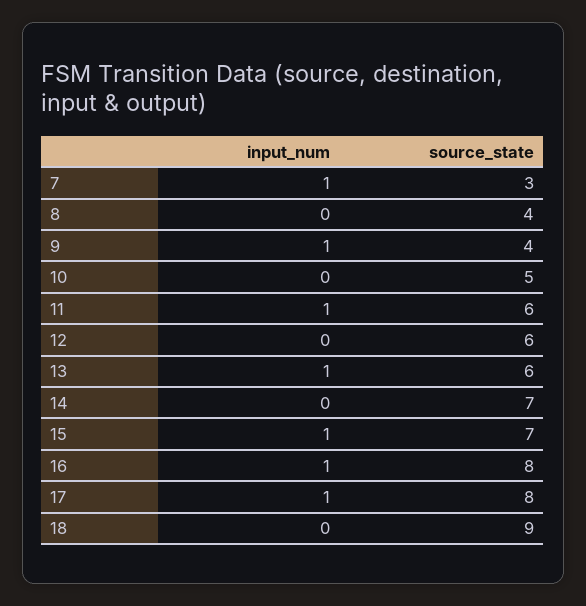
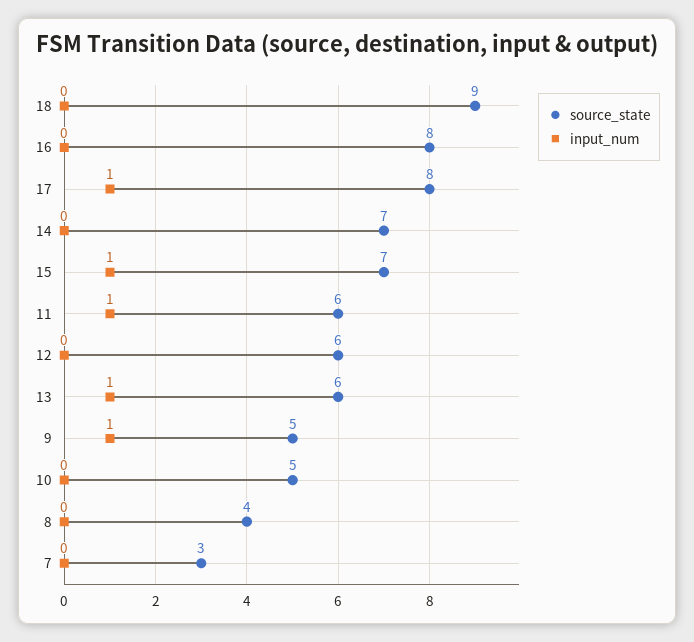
input_num, 7: 1 -> 0
source_state, 9: 4 -> 5
input_num, 16: 1 -> 0

